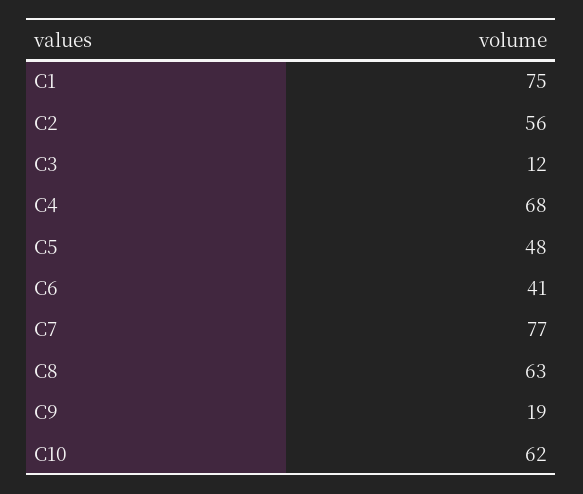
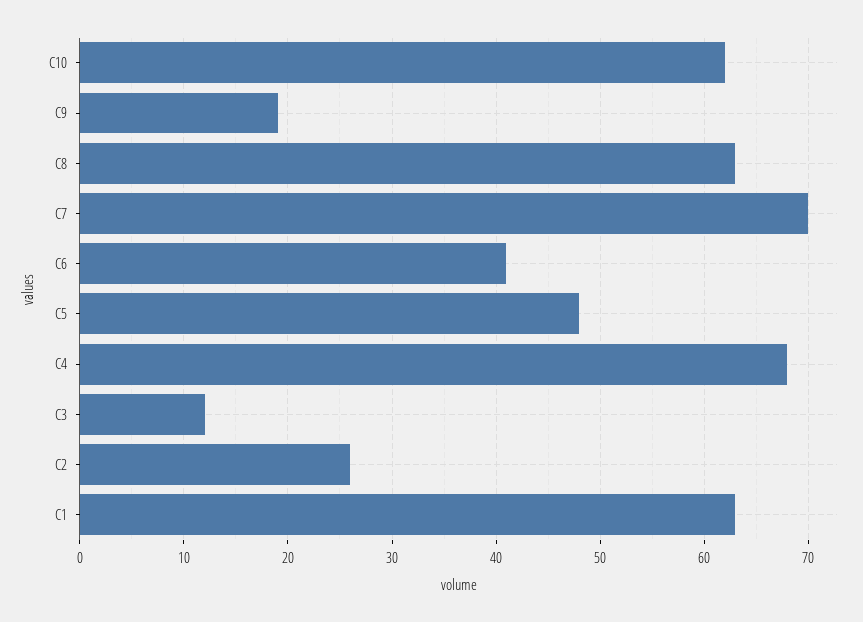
C1: 75 -> 63
C2: 56 -> 26
C7: 77 -> 70

